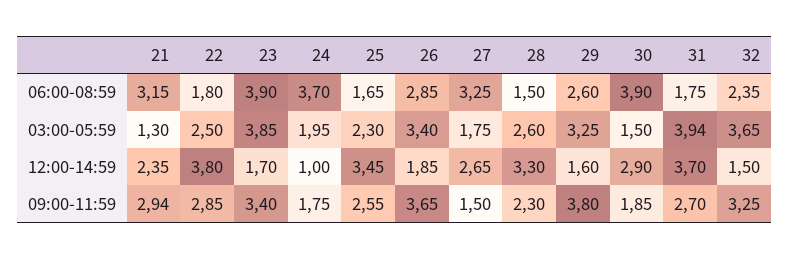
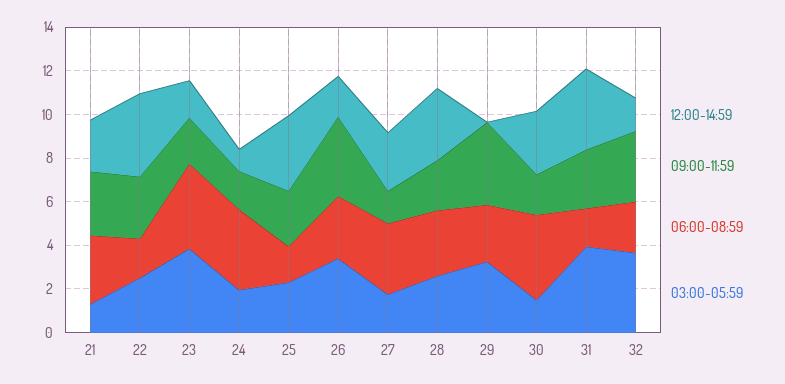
06:00-08:59, 28: 1.5 -> 3
12:00-14:59, 29: 1.6 -> 0
09:00-11:59, 23: 3.4 -> 2

